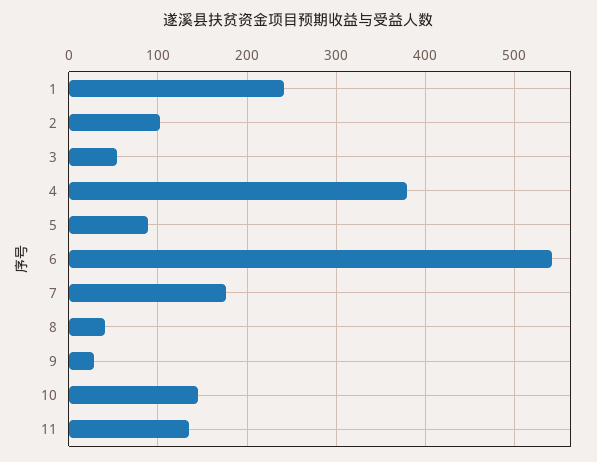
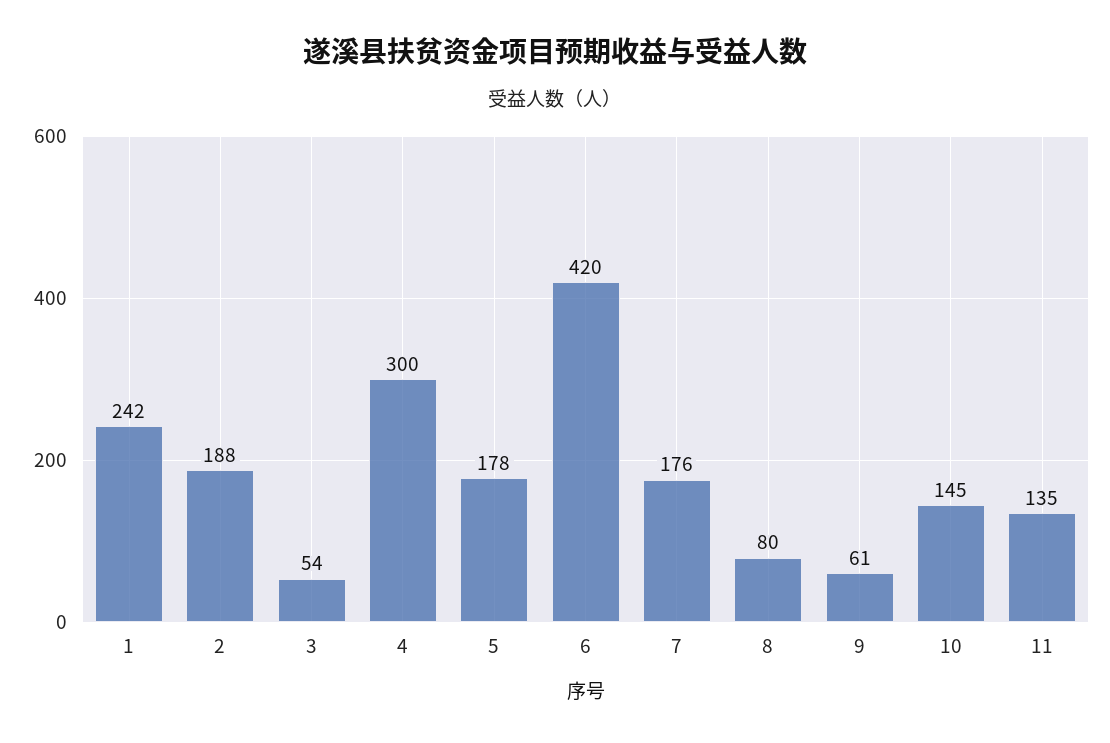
2: 100 -> 188
4: 380 -> 300
5: 90 -> 178
6: 540 -> 420
8: 40 -> 80
9: 30 -> 61

